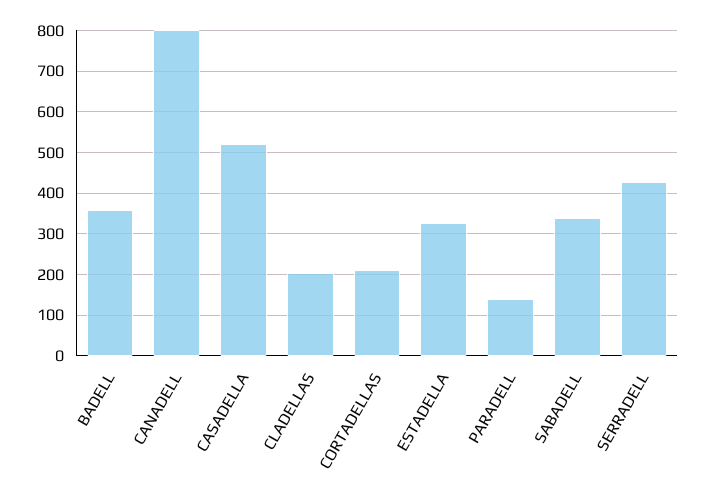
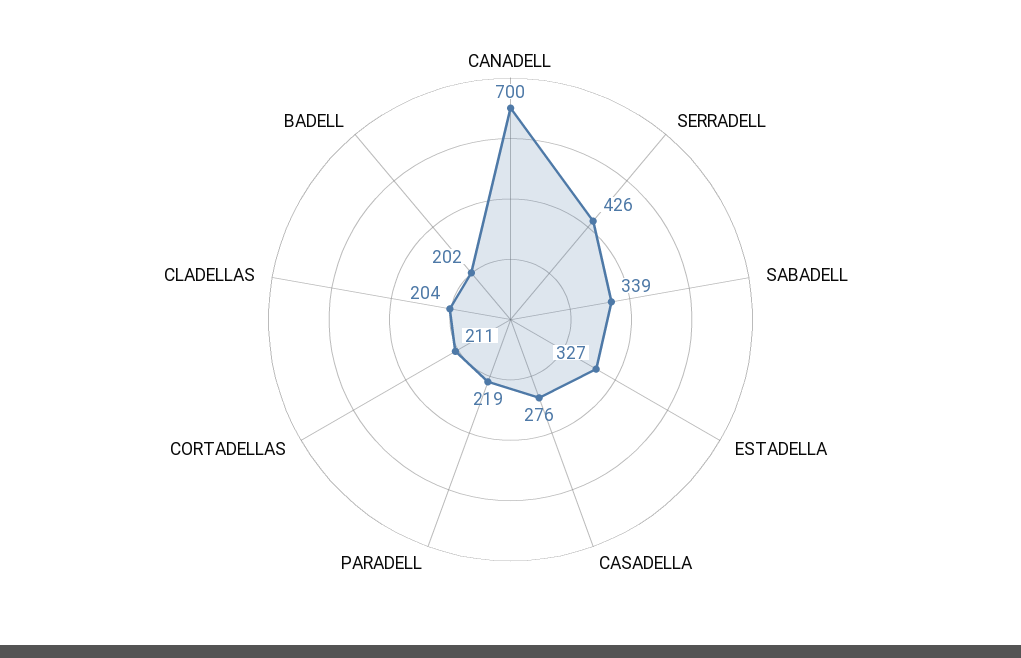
BADELL: 360 -> 202
CANADELL: 800 -> 700
CASADELLA: 520 -> 276
PARADELL: 140 -> 219

